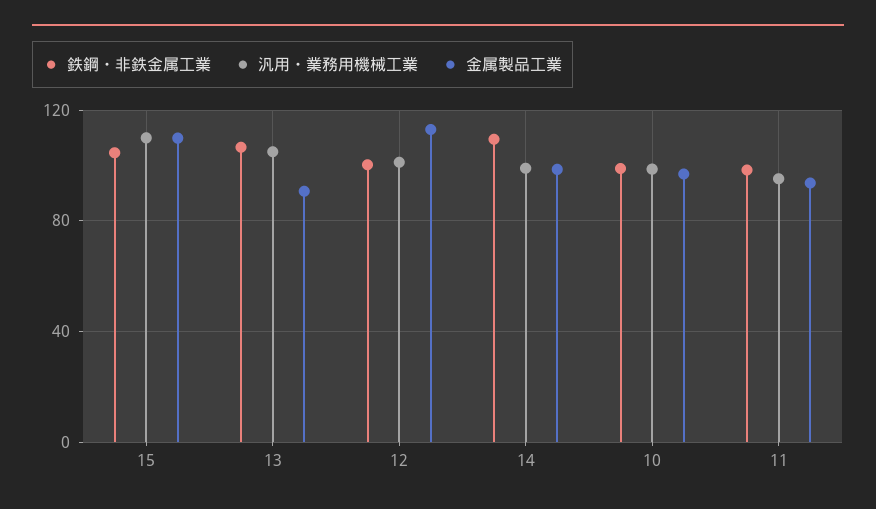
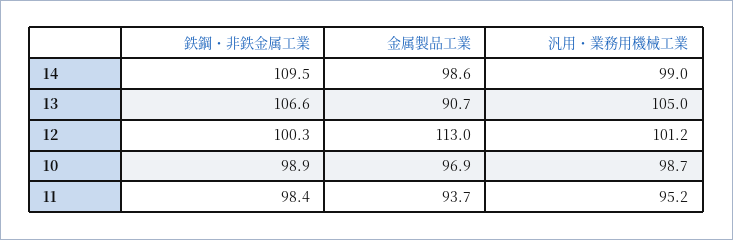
鉄鋼・非鉄金属工業, 15: 105 -> none
汎用・業務用機械工業, 15: 110 -> none
金属製品工業, 15: 110 -> none

